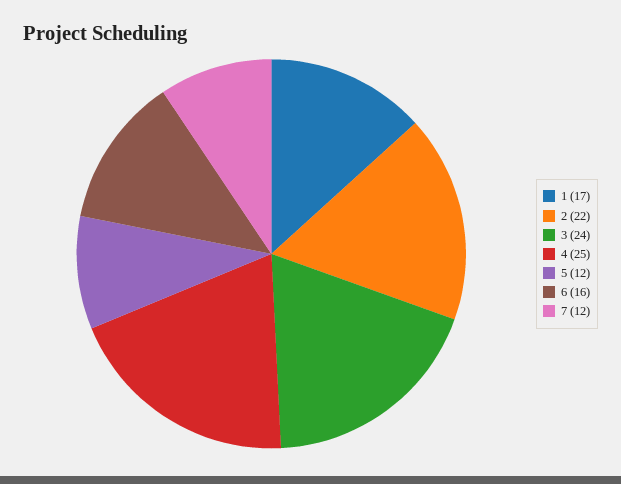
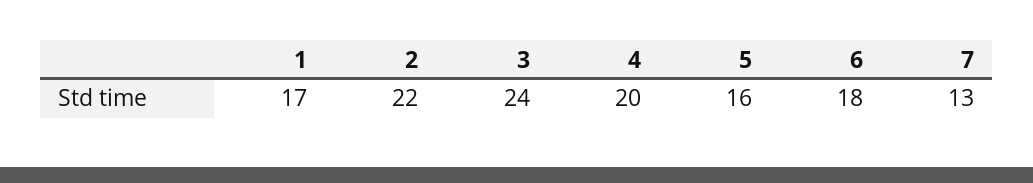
4: 25 -> 20
5: 12 -> 16
6: 16 -> 18
7: 12 -> 13

